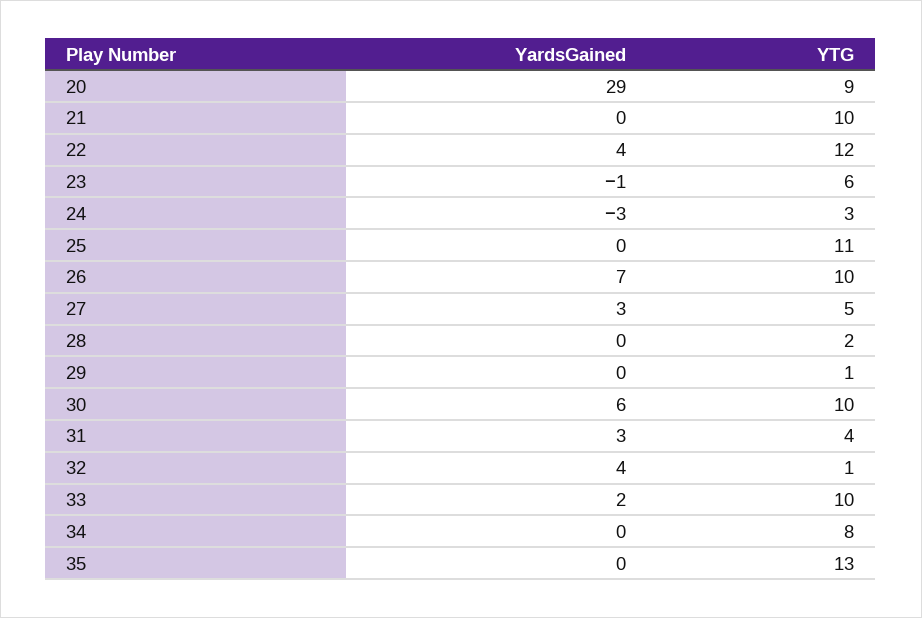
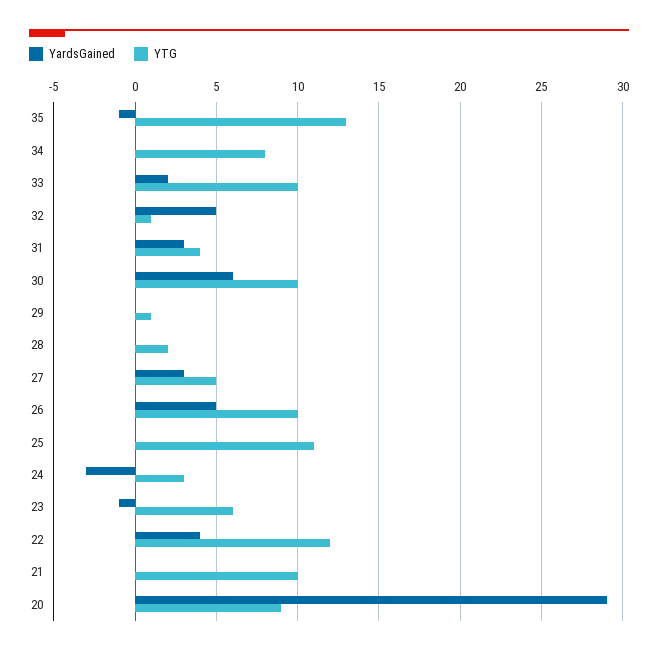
YardsGained, 26: 7 -> 5
YardsGained, 32: 4 -> 5
YardsGained, 35: 0 -> -1

